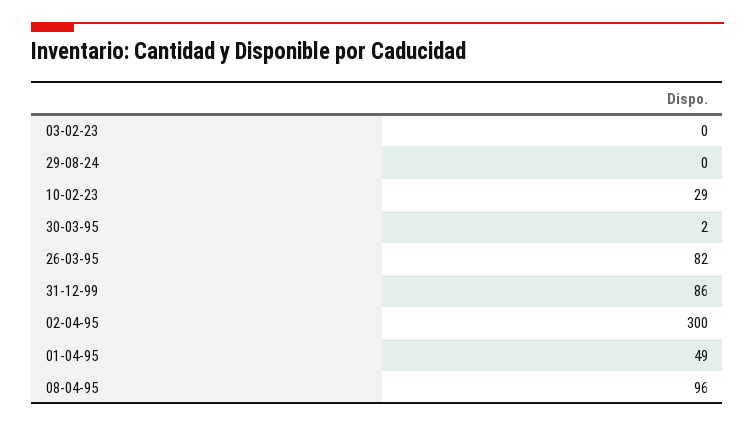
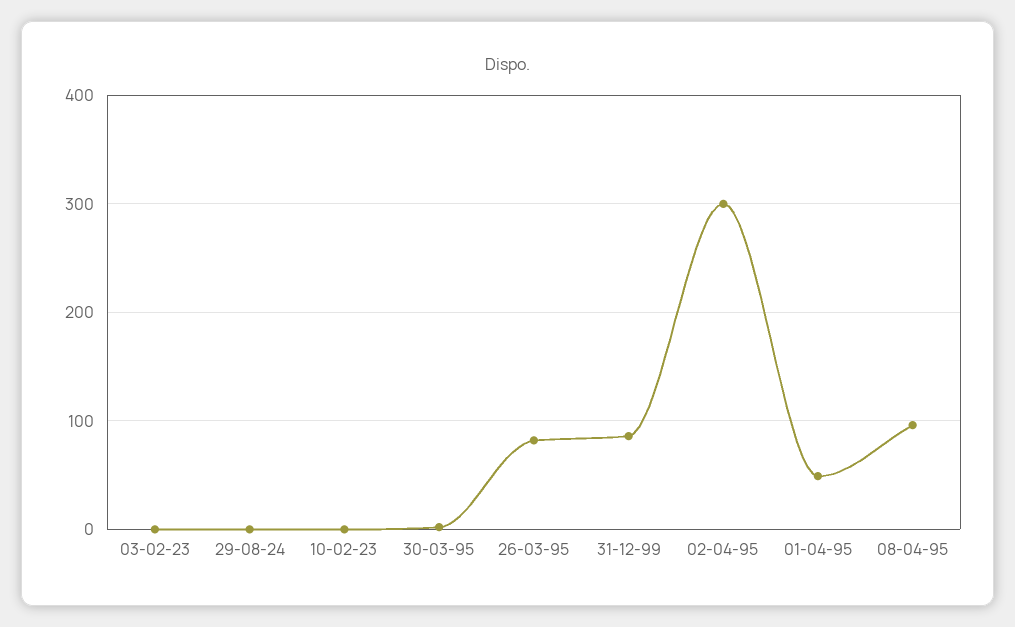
10-02-23: 29 -> 0

